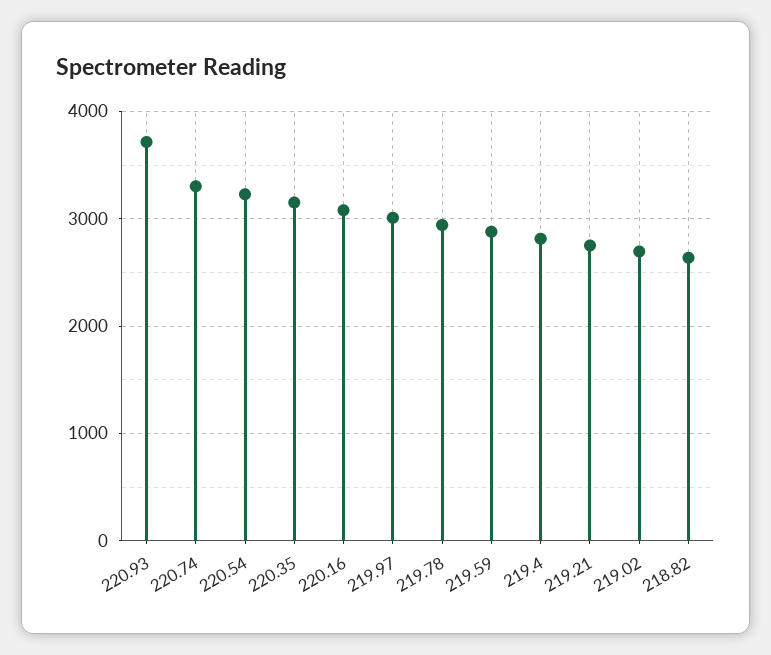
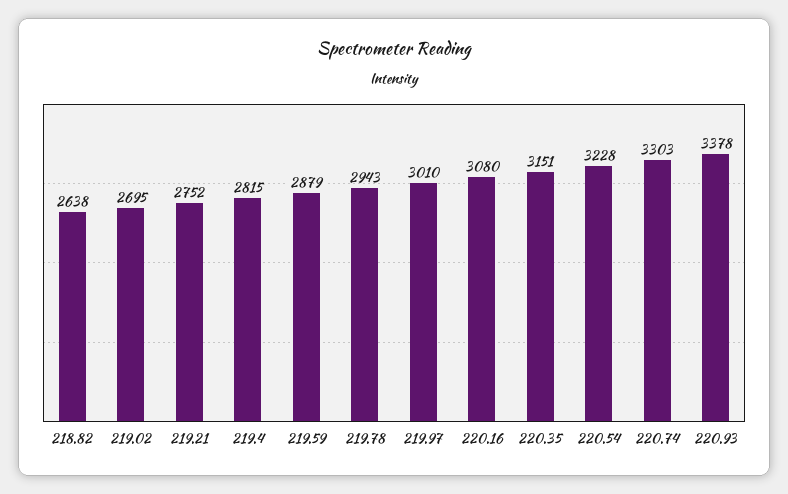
220.93: 3700 -> 3378

